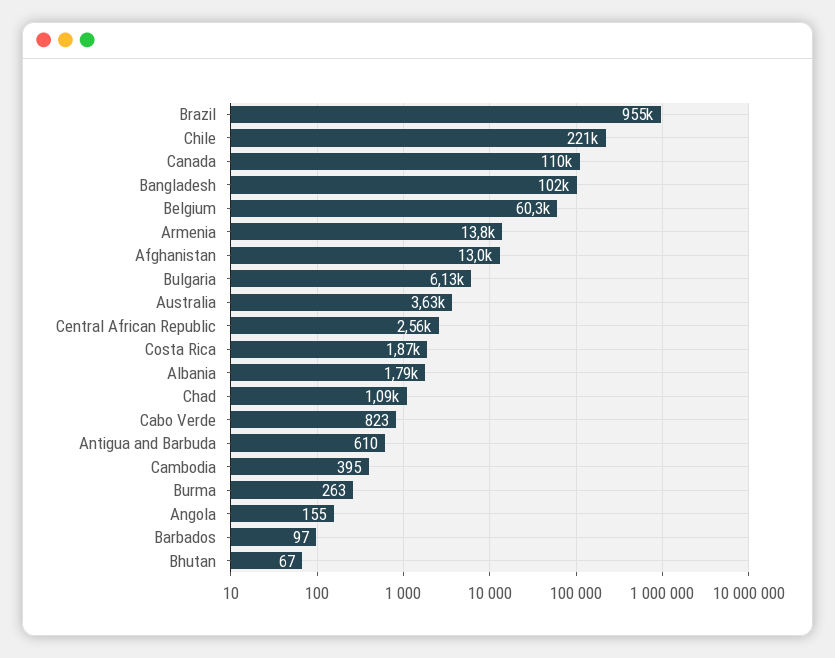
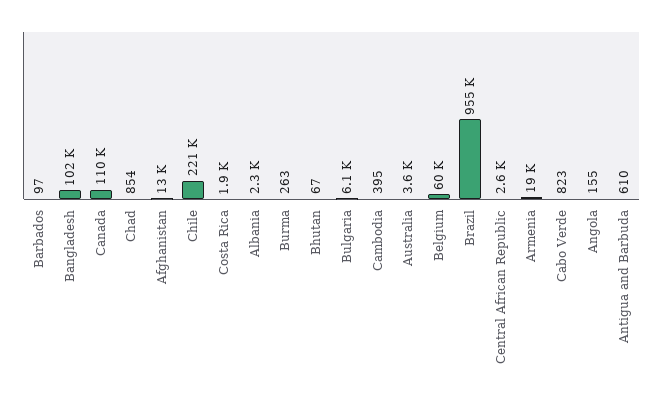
Armenia: 13800 -> 19000
Albania: 1790 -> 2300
Chad: 1090 -> 854

